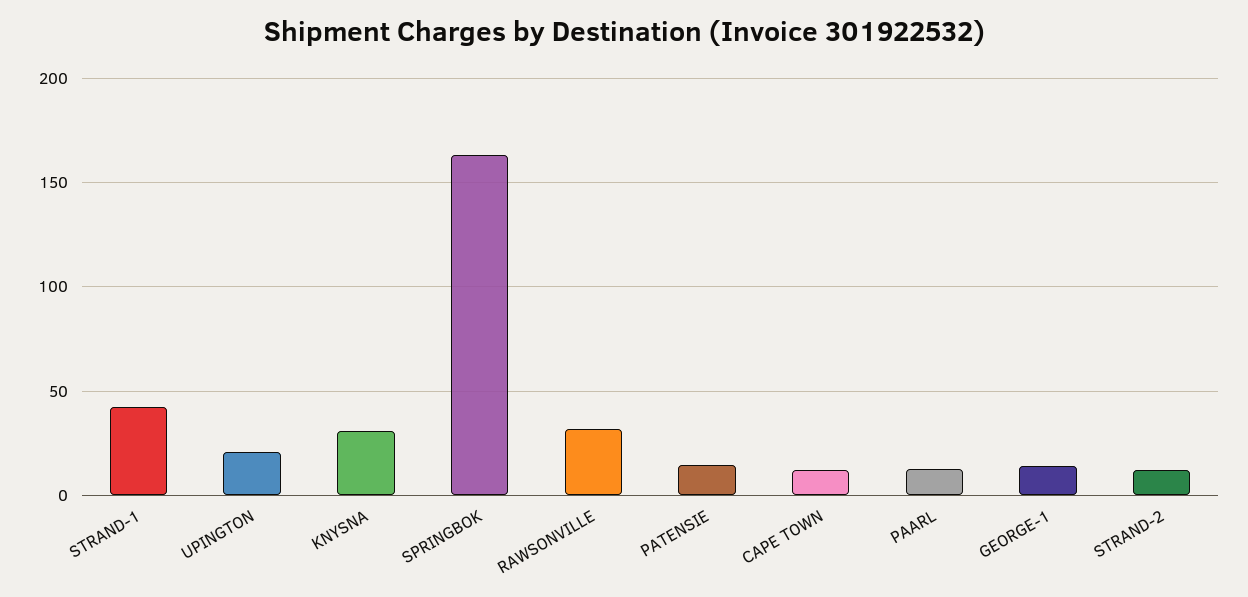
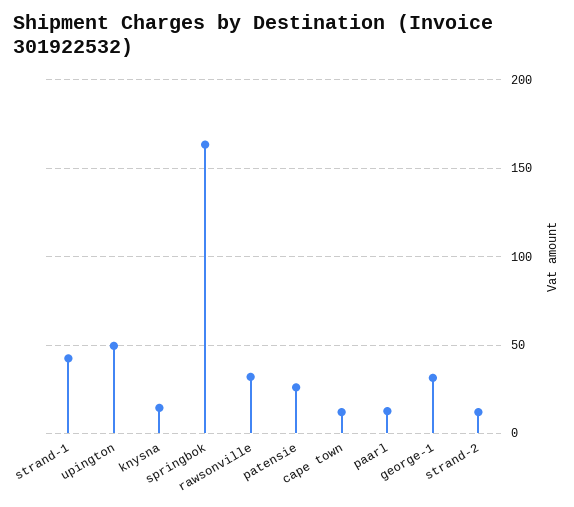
UPINGTON: 20 -> 50
KNYSNA: 30 -> 15
PATENSIE: 15 -> 25
GEORGE-1: 15 -> 30

